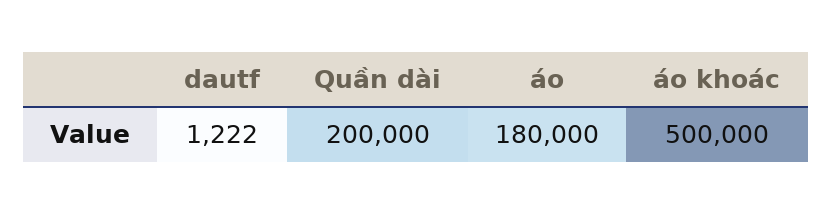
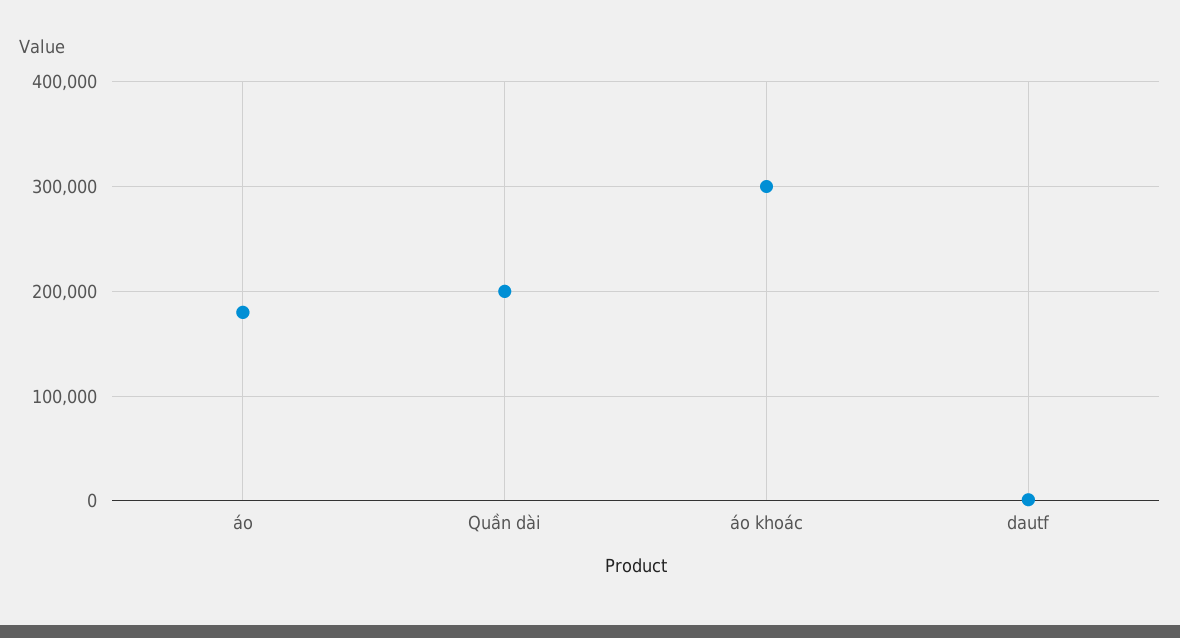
áo khoác: 500000 -> 300000

